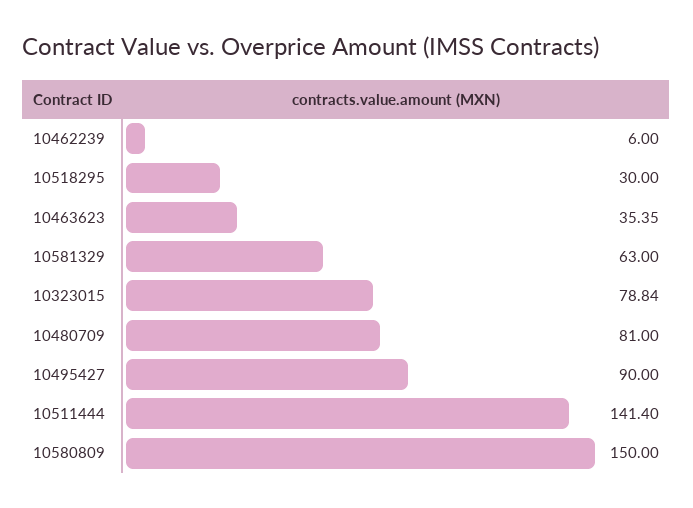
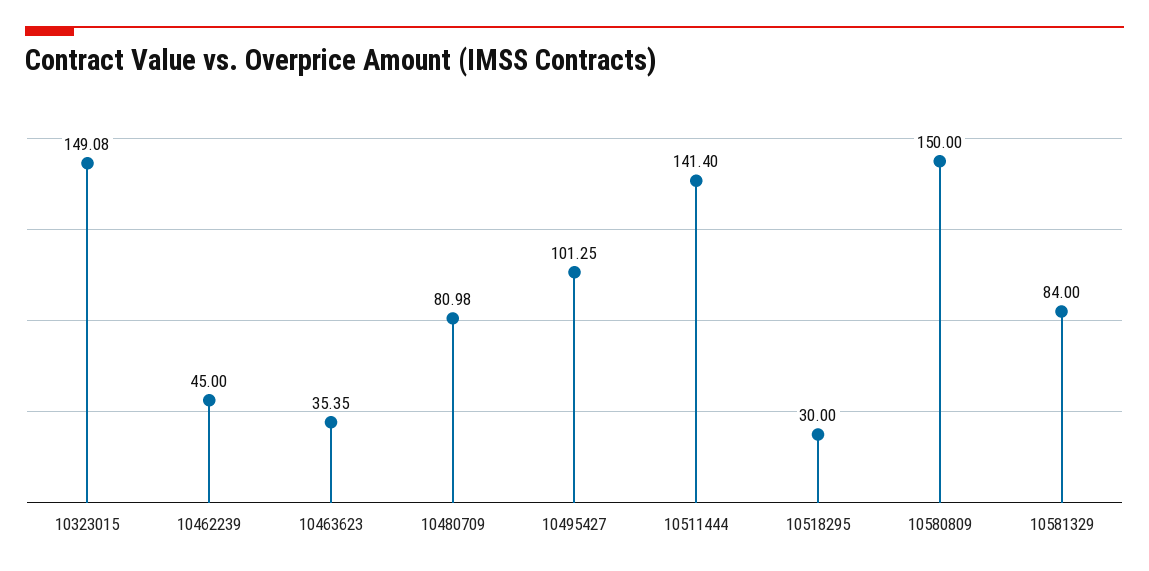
10462239: 6 -> 45
10581329: 63 -> 84
10323015: 78.84 -> 149.08
10480709: 81 -> 80.98
10495427: 90 -> 101.25

